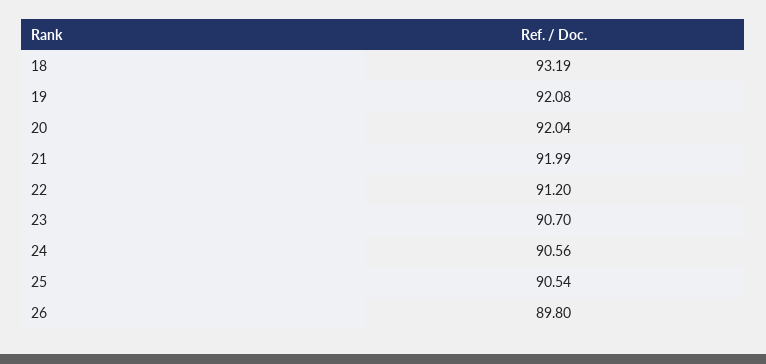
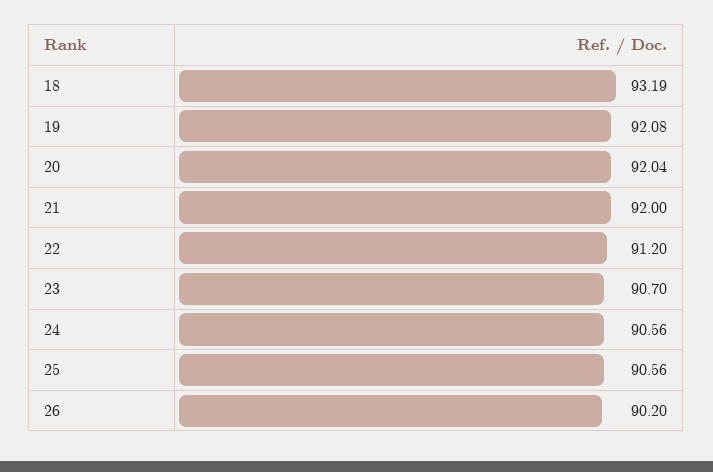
21: 91.99 -> 92
25: 90.54 -> 90.56
26: 89.8 -> 90.2

